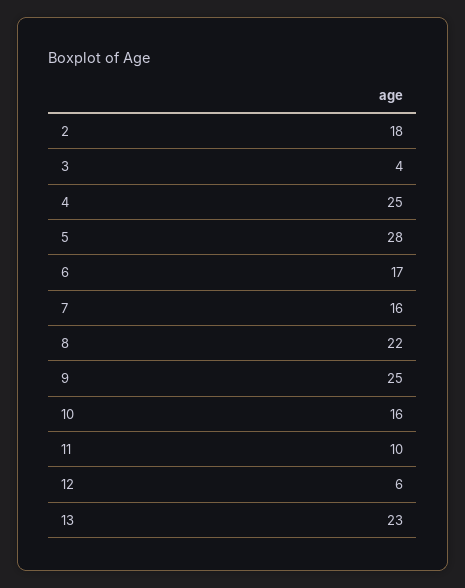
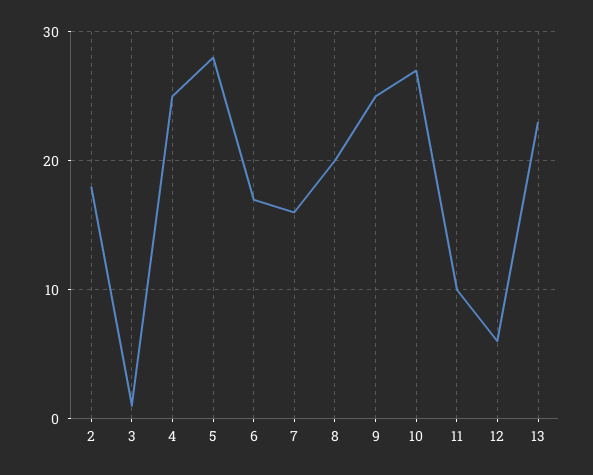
3: 4 -> 1
8: 22 -> 20
10: 16 -> 27

